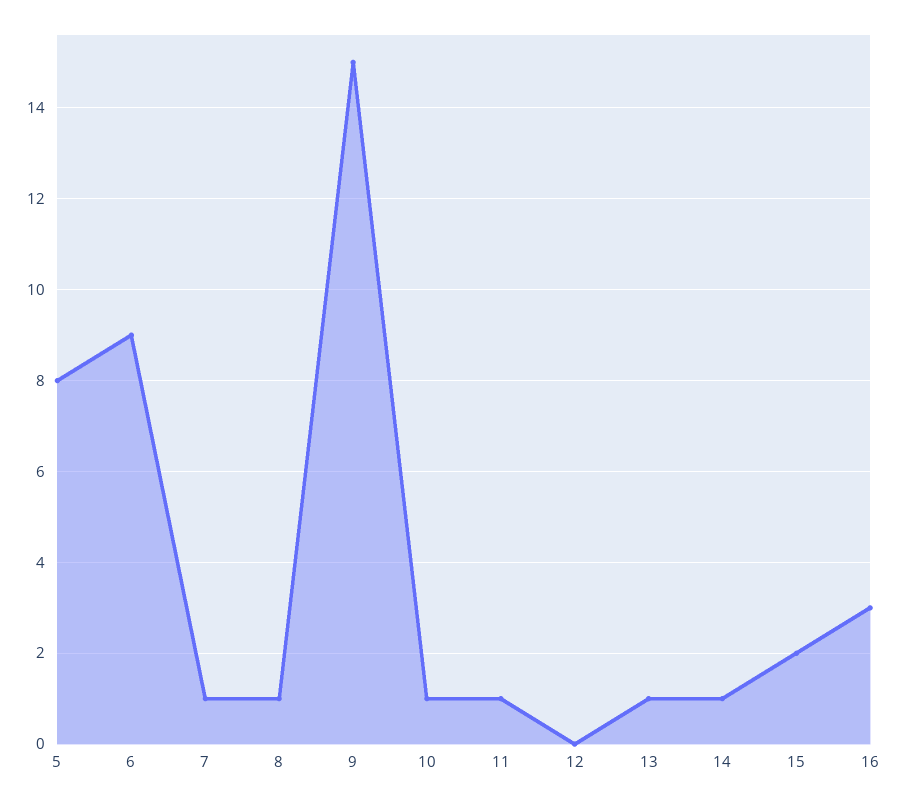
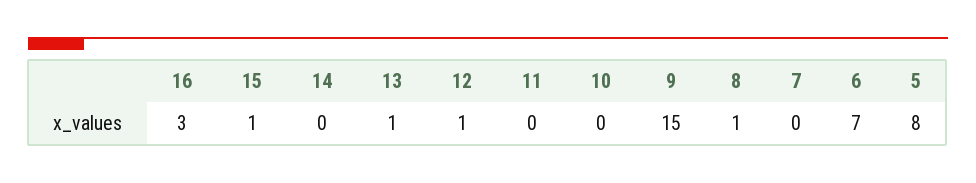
6: 9 -> 7
7: 1 -> 0
10: 1 -> 0
11: 1 -> 0
12: 0 -> 1
14: 1 -> 0
15: 2 -> 1

